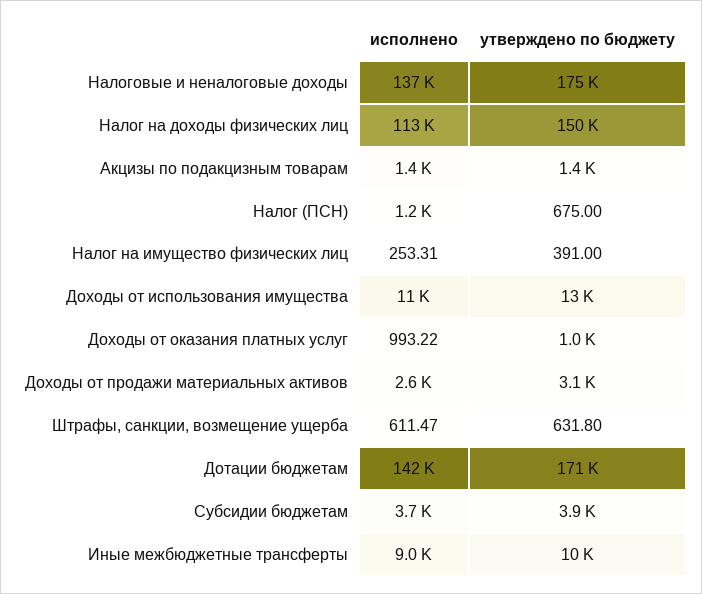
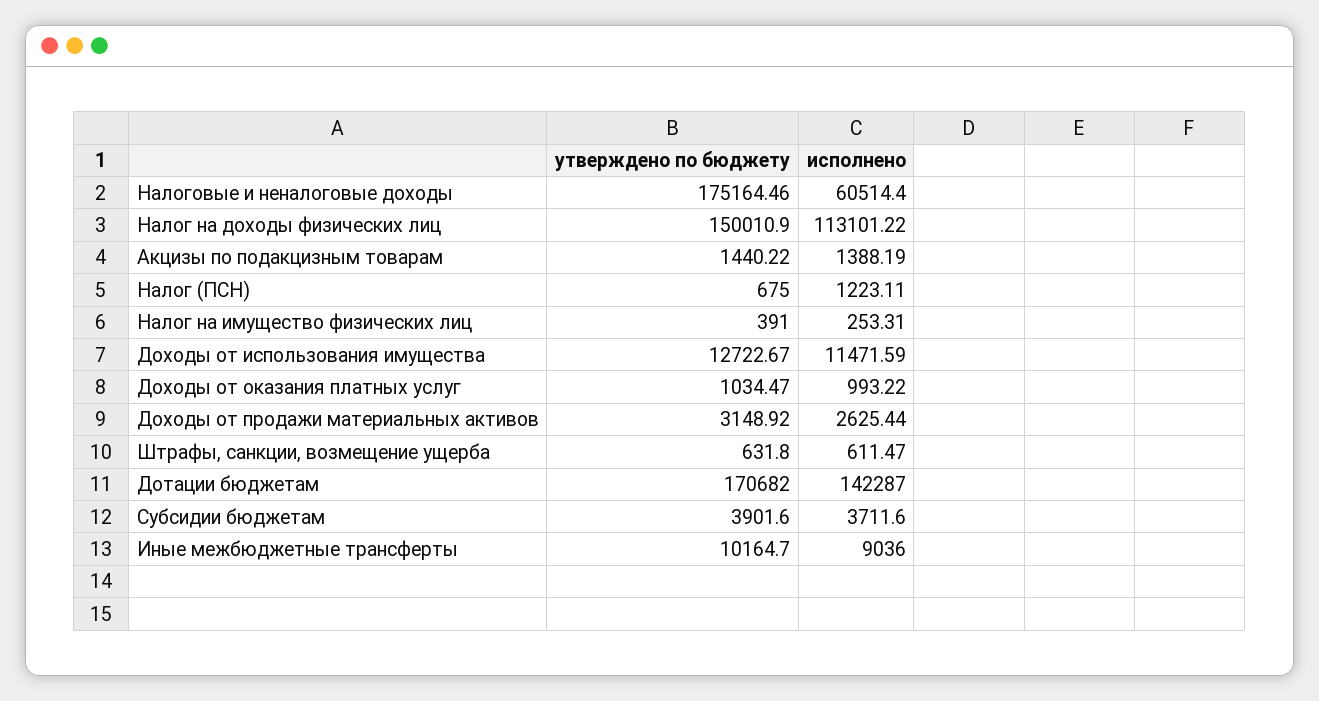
исполнено, Налоговые и неналоговые доходы: 137000 -> 60514.4

